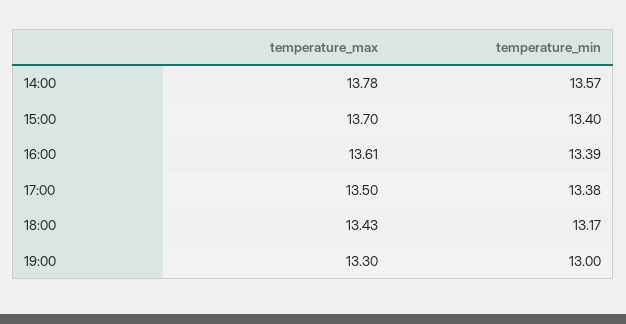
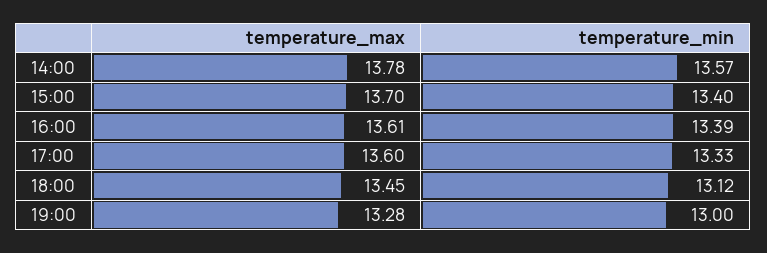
temperature_max, 17:00: 13.5 -> 13.6
temperature_min, 17:00: 13.38 -> 13.33
temperature_max, 18:00: 13.43 -> 13.45
temperature_min, 18:00: 13.17 -> 13.12
temperature_max, 19:00: 13.3 -> 13.28

